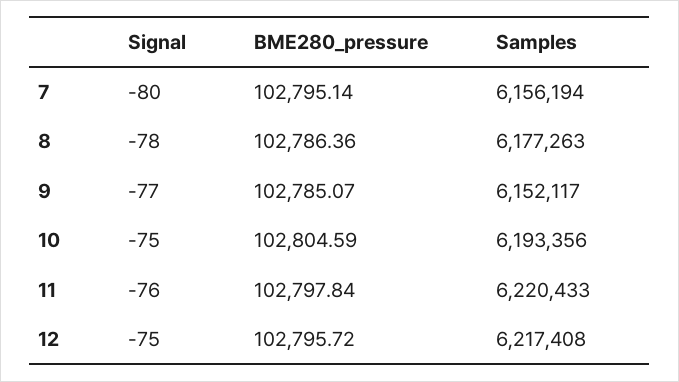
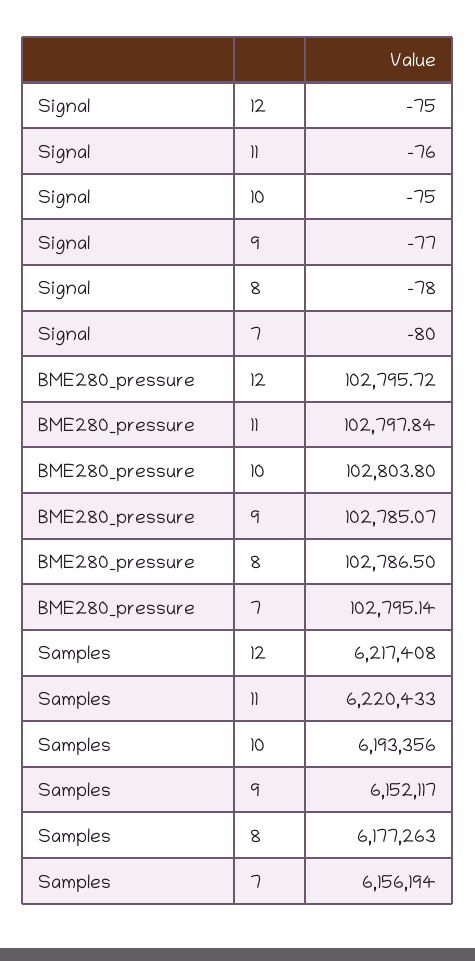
BME280_pressure, 8: 102786.36 -> 102786.5
BME280_pressure, 10: 102804.59 -> 102803.8

